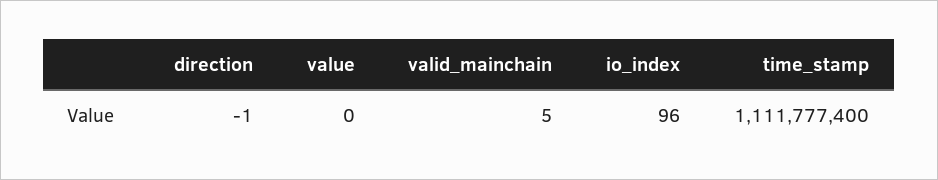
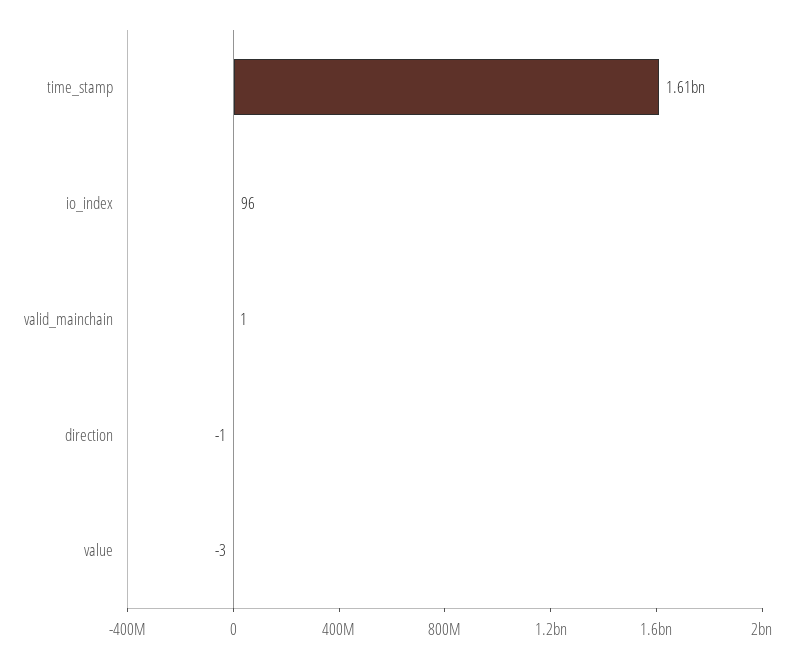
value: 0 -> -3
valid_mainchain: 5 -> 1
time_stamp: 1111777400 -> 1610000000

